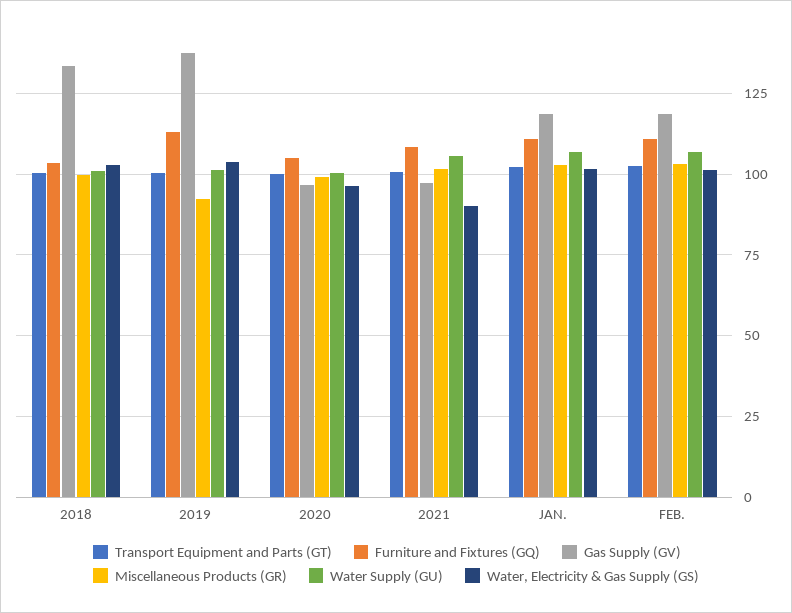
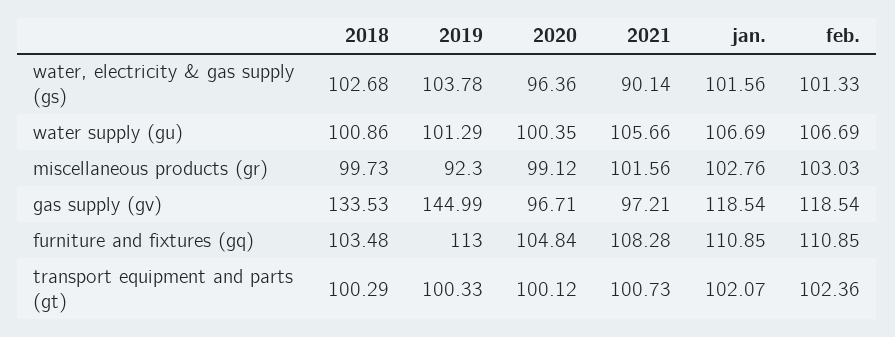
Gas Supply (GV), 2019: 137.5 -> 144.99

